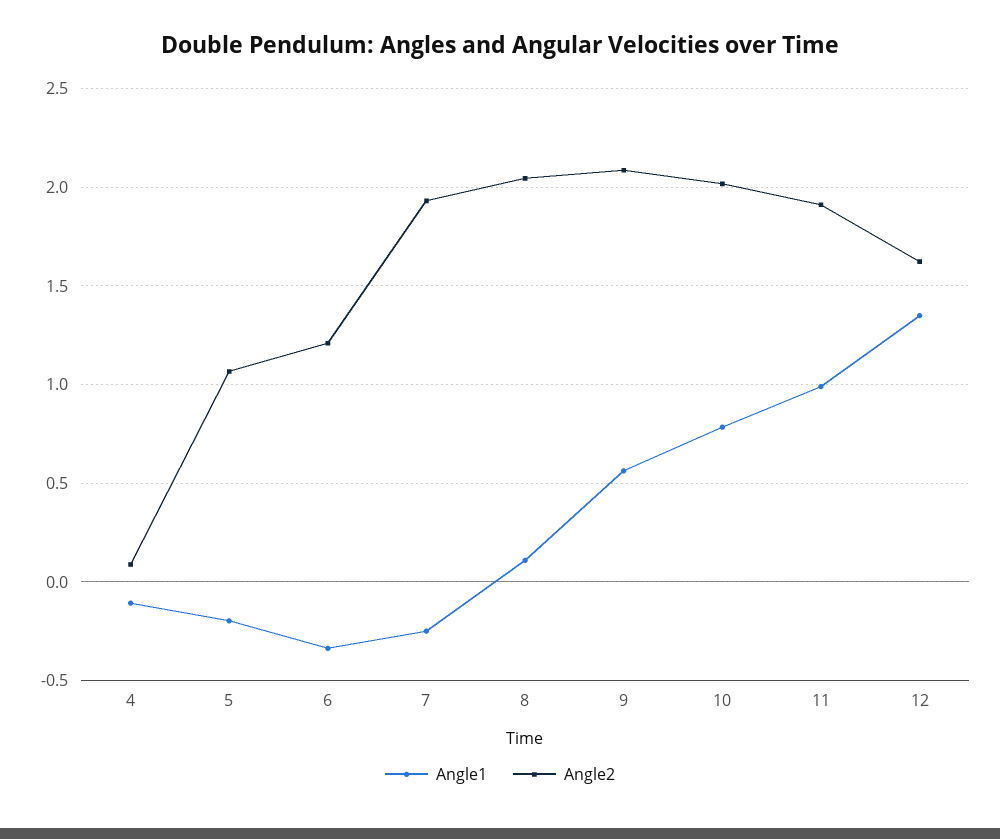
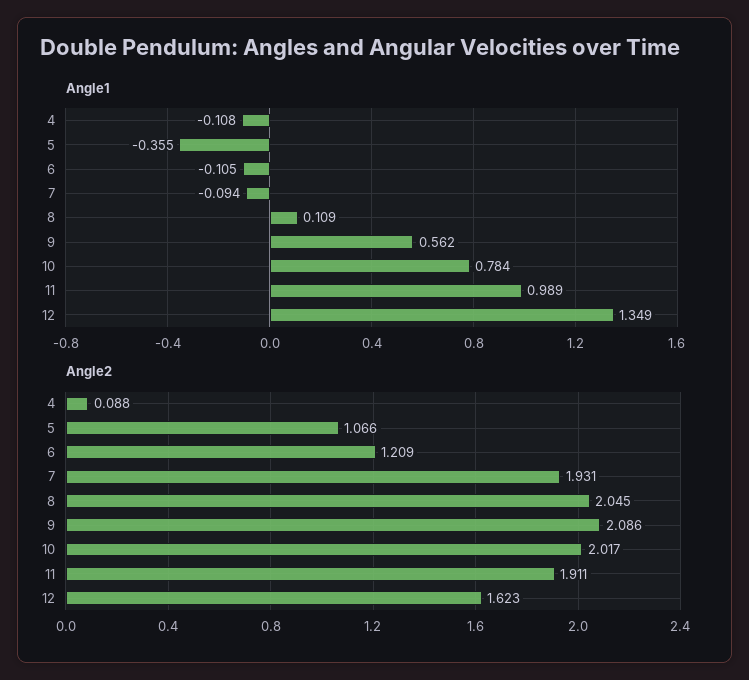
Angle1, 5: -0.2 -> -0.355
Angle1, 6: -0.35 -> -0.105
Angle1, 7: -0.25 -> -0.094

